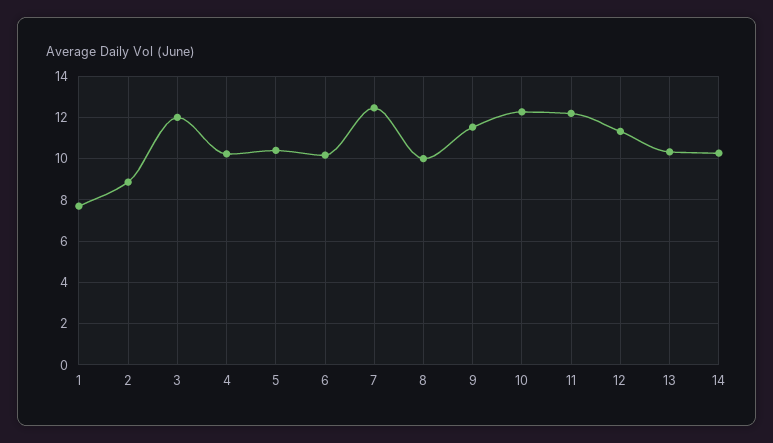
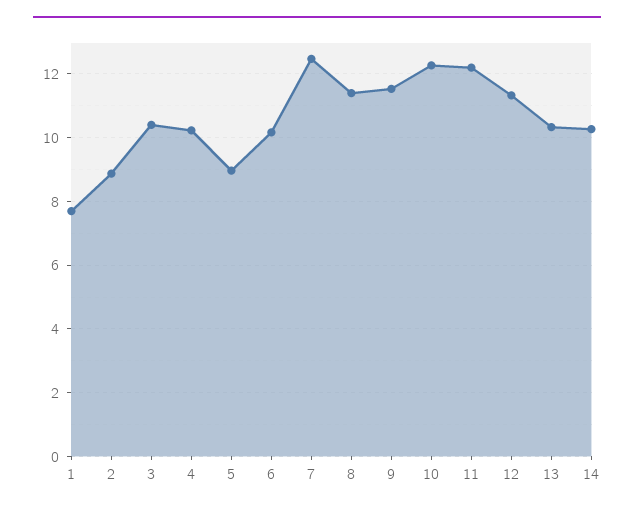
3: 12 -> 10.4
5: 10.5 -> 9
8: 10 -> 11.4

